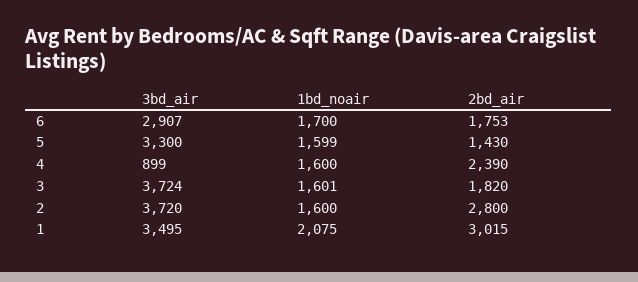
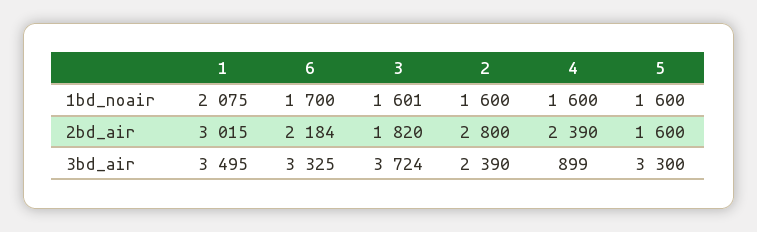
3bd_air, 6: 2907 -> 3325
2bd_air, 6: 1753 -> 2184
1bd_noair, 5: 1599 -> 1600
2bd_air, 5: 1430 -> 1600
3bd_air, 2: 3720 -> 2390

